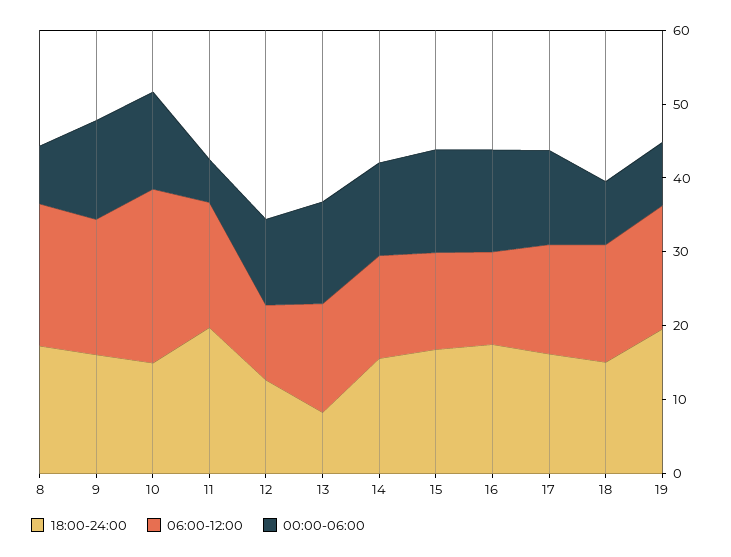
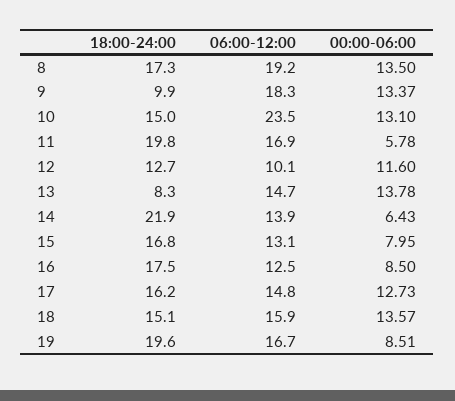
00:00-06:00, 8: 8 -> 13.5
18:00-24:00, 9: 16 -> 9.9
18:00-24:00, 14: 16 -> 21.9
00:00-06:00, 14: 12 -> 6.43
00:00-06:00, 15: 14 -> 7.95
00:00-06:00, 16: 14 -> 8.5
00:00-06:00, 18: 8 -> 13.57

